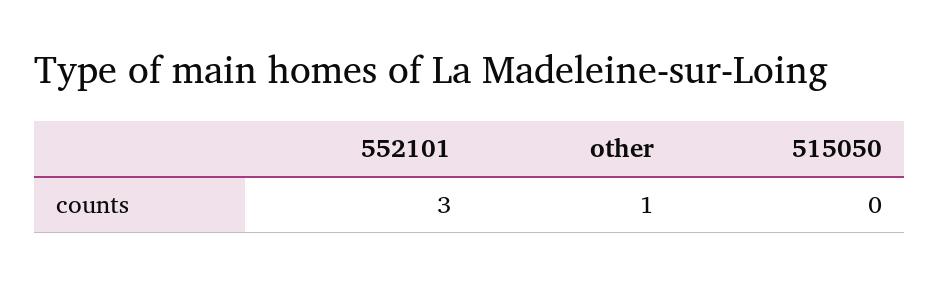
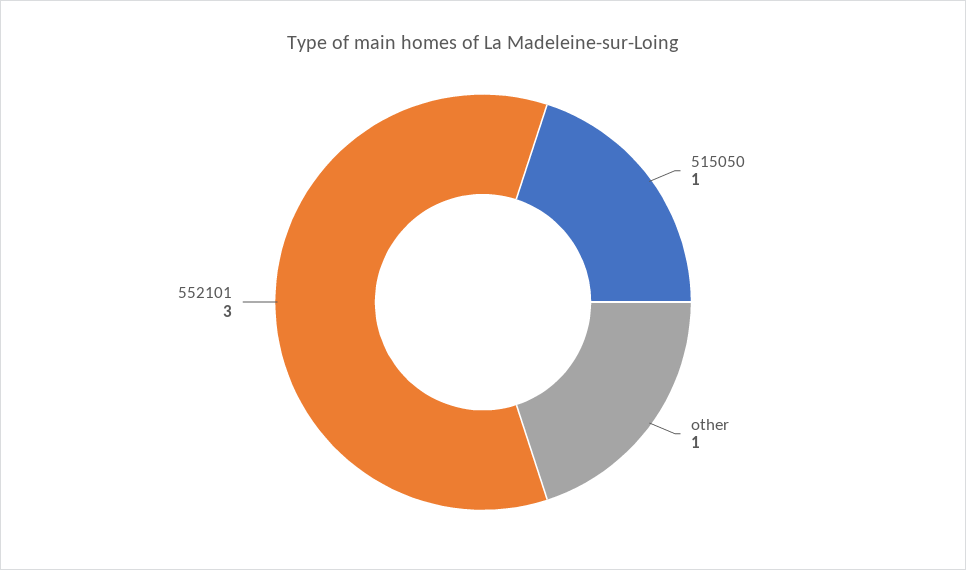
515050: 0 -> 1

